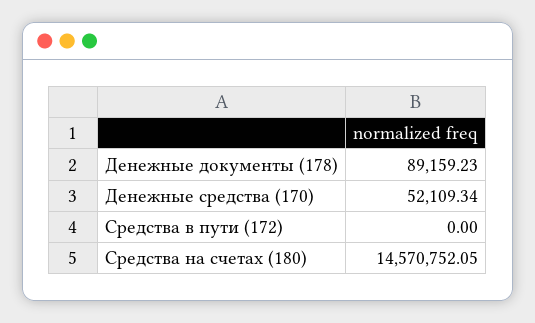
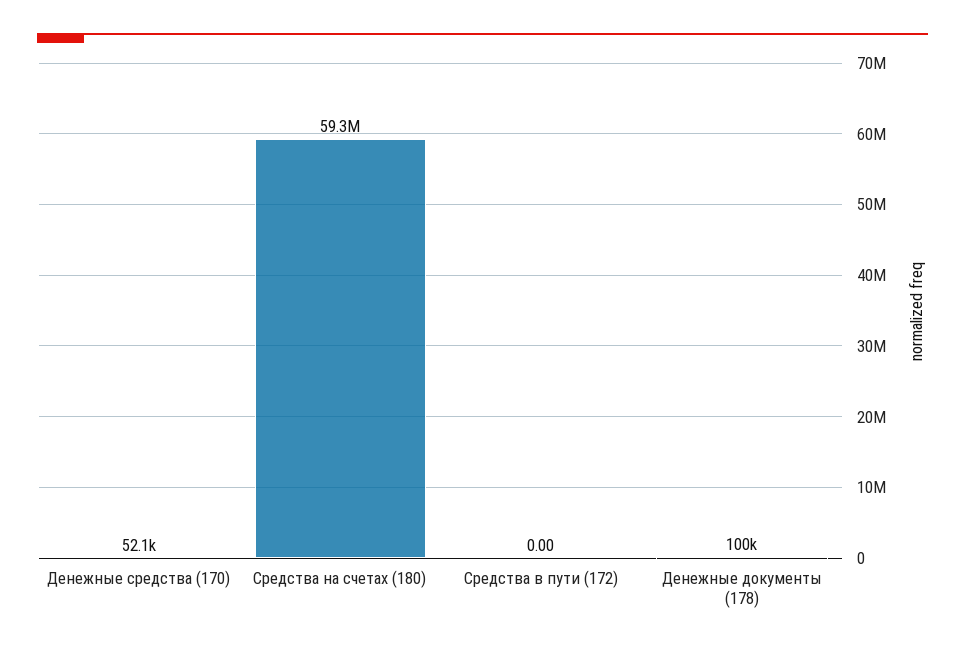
Денежные документы (178): 89159.23 -> 100000
Средства на счетах (180): 14570752.05 -> 59300000

